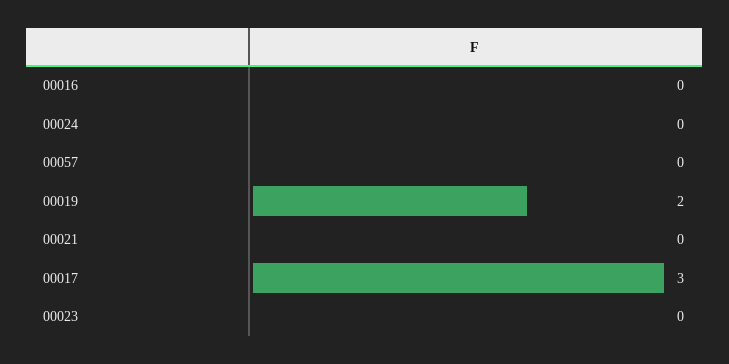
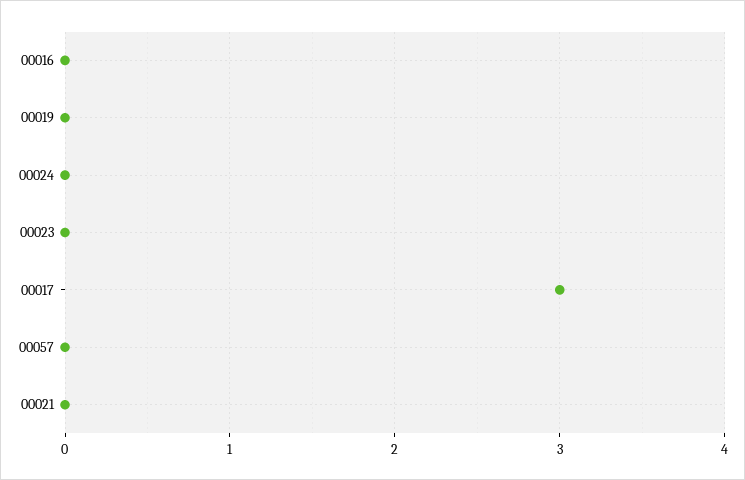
00019: 2 -> 0

